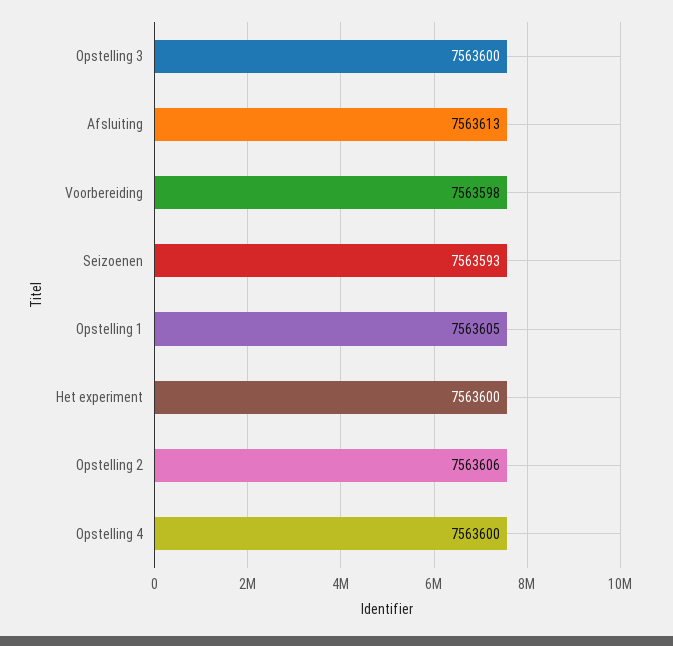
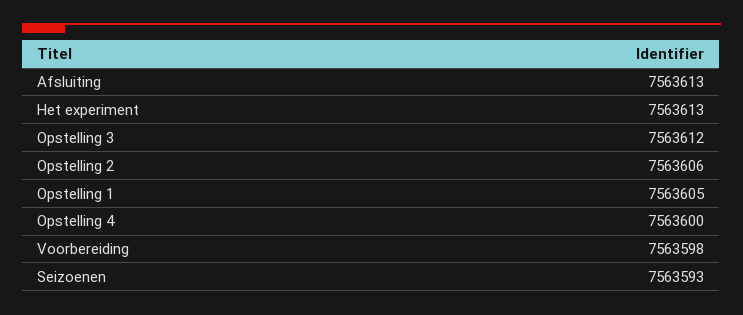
Opstelling 3: 7563600 -> 7563612
Het experiment: 7563600 -> 7563613

